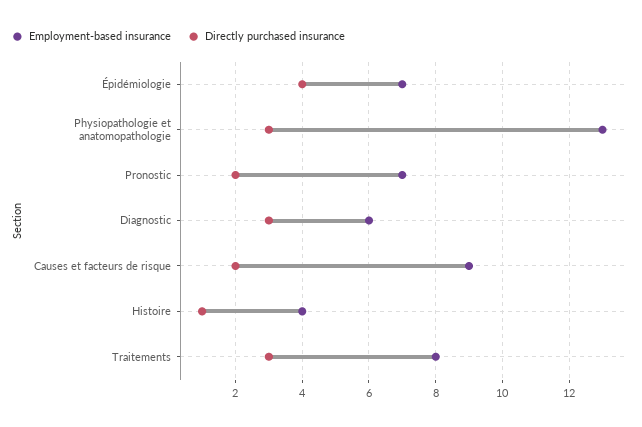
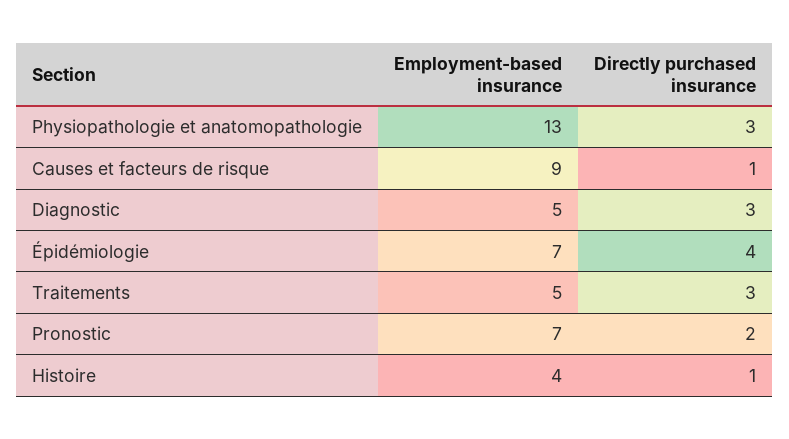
Employment-based insurance, Diagnostic: 6 -> 5
Directly purchased insurance, Causes et facteurs de risque: 2 -> 1
Employment-based insurance, Traitements: 8 -> 5

